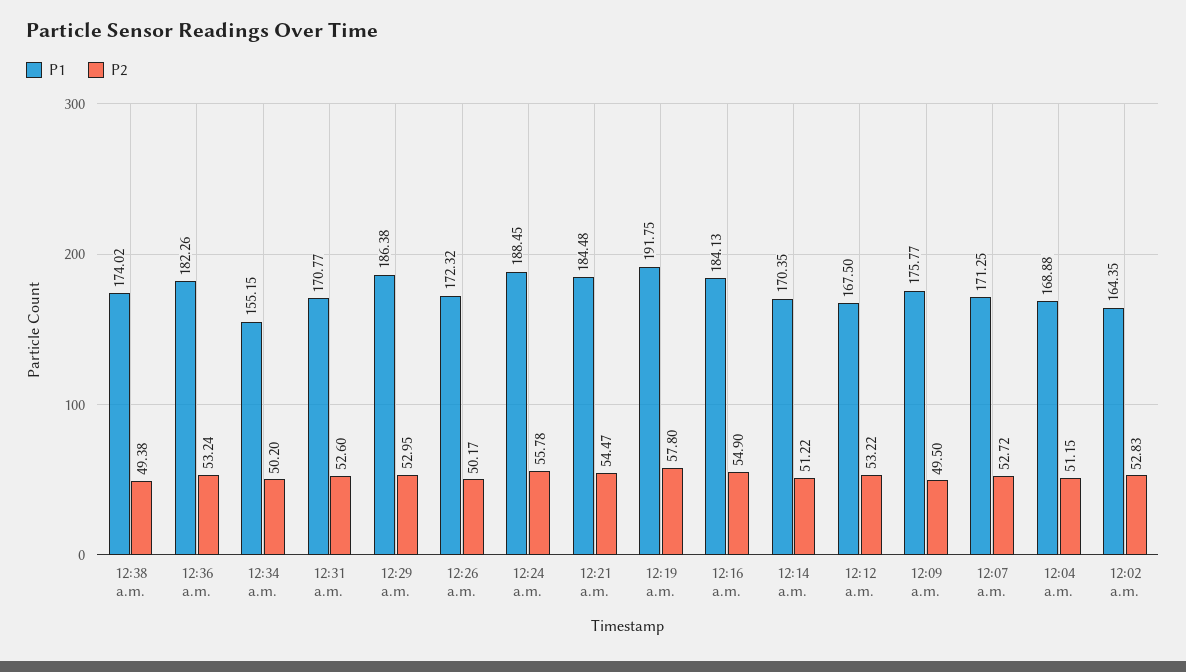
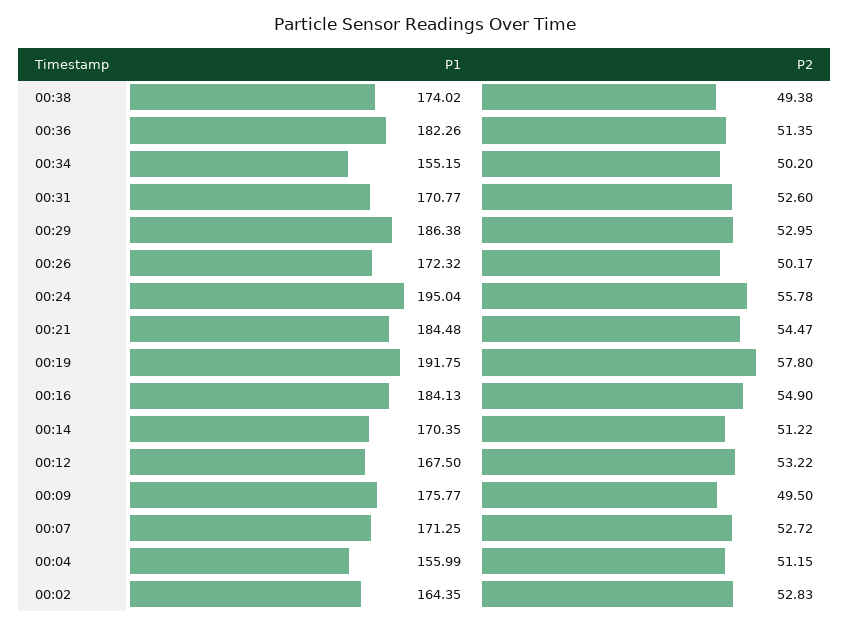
P2, 12:36 a.m.: 53.24 -> 51.35
P1, 12:24 a.m.: 188.45 -> 195.04
P1, 12:04 a.m.: 168.88 -> 155.99

